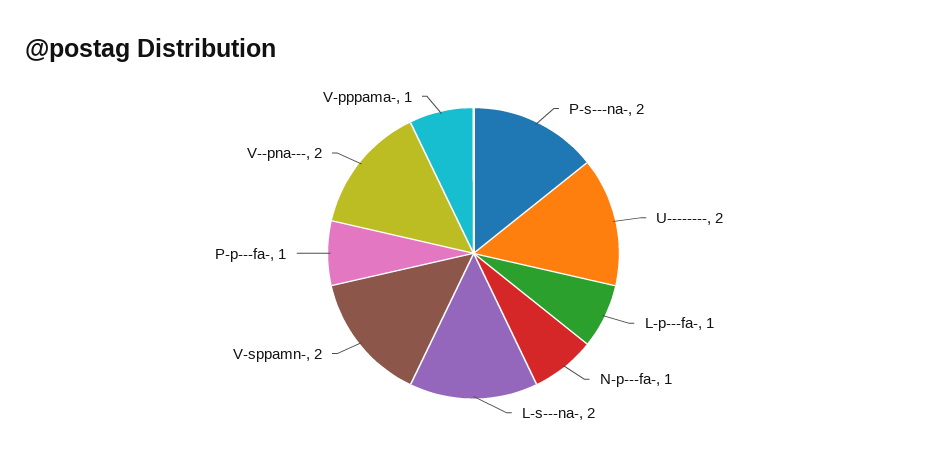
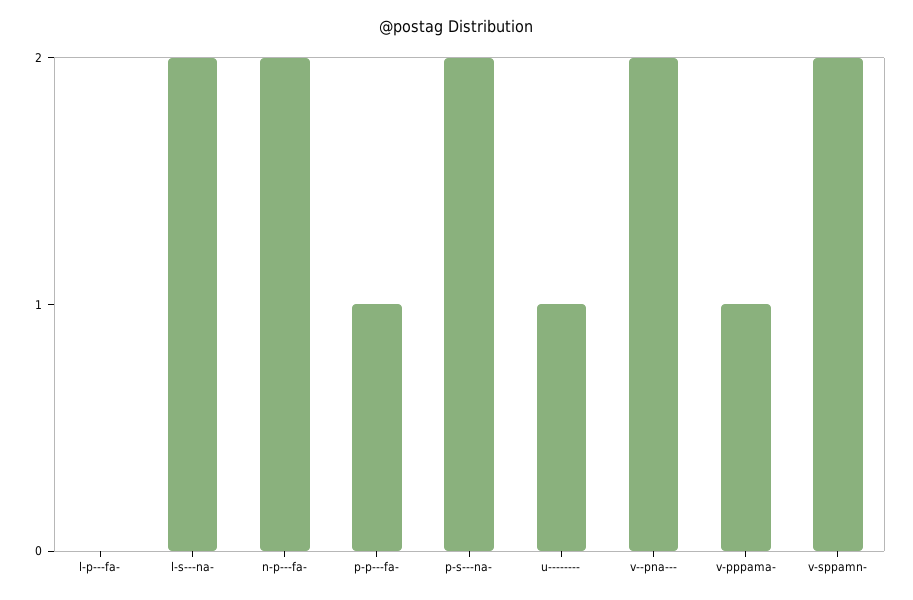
U--------: 2 -> 1
L-p---fa-: 1 -> 0
N-p---fa-: 1 -> 2

